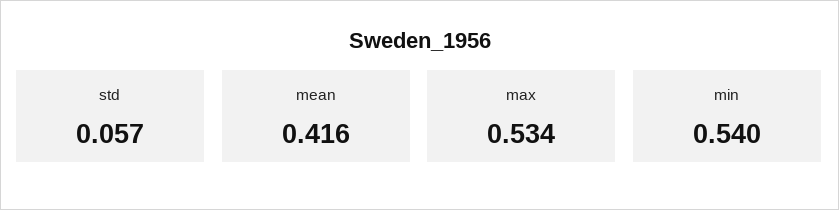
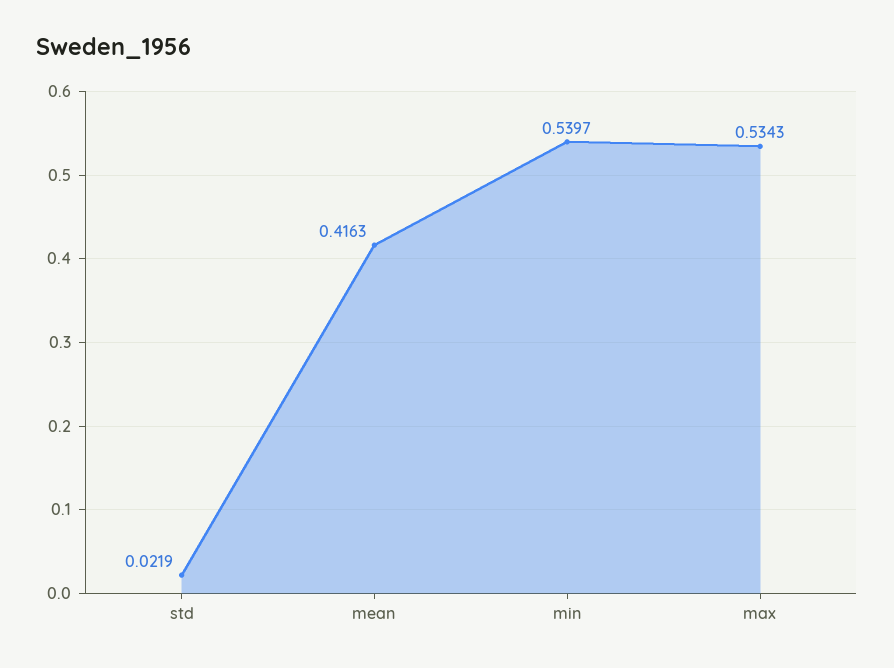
std: 0.057 -> 0.0219

